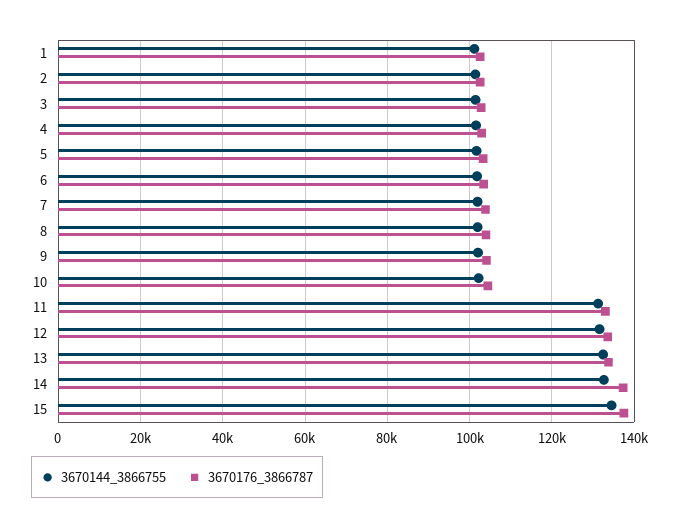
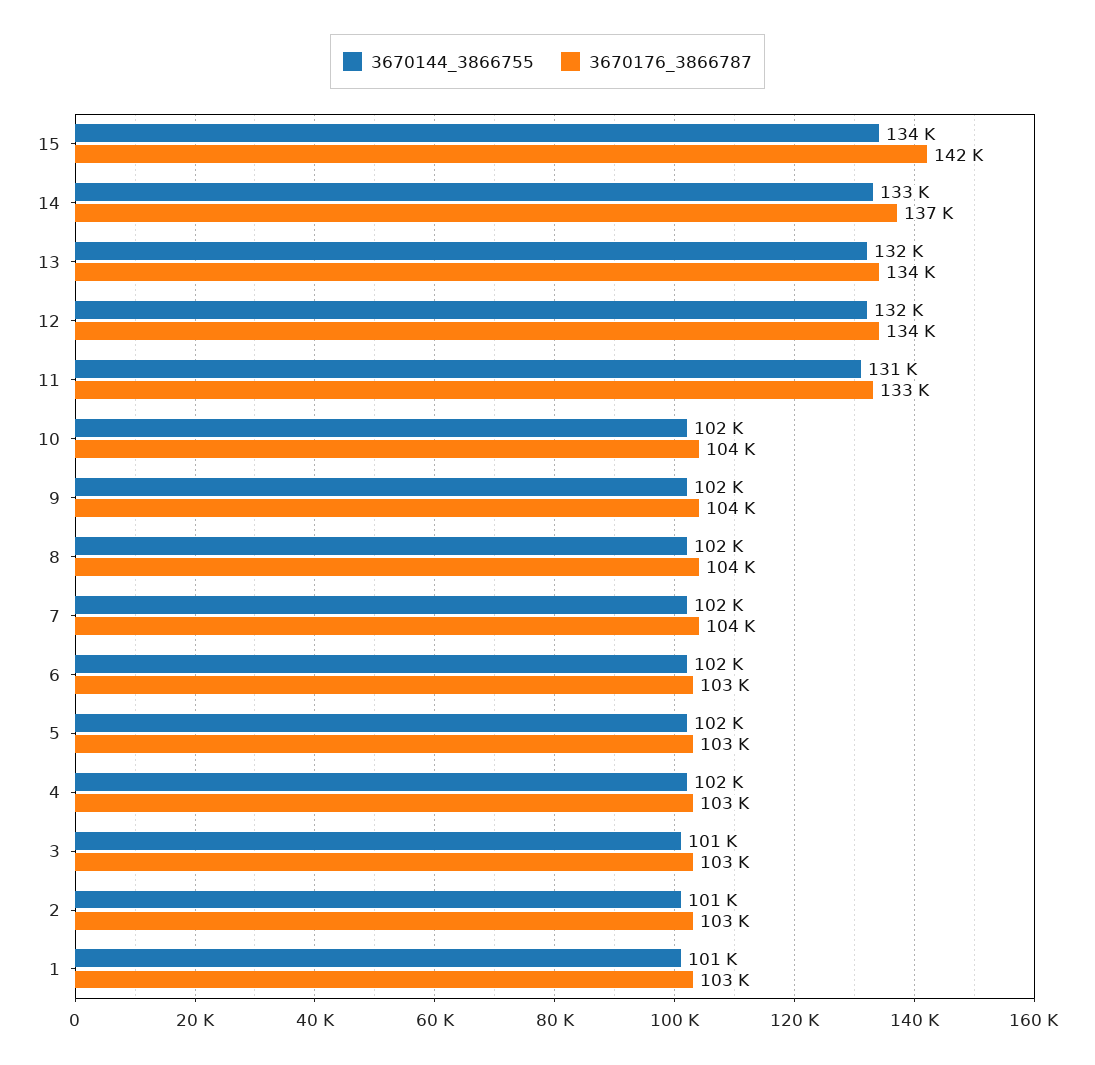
3670176_3866787, 15: 138000 -> 142000

